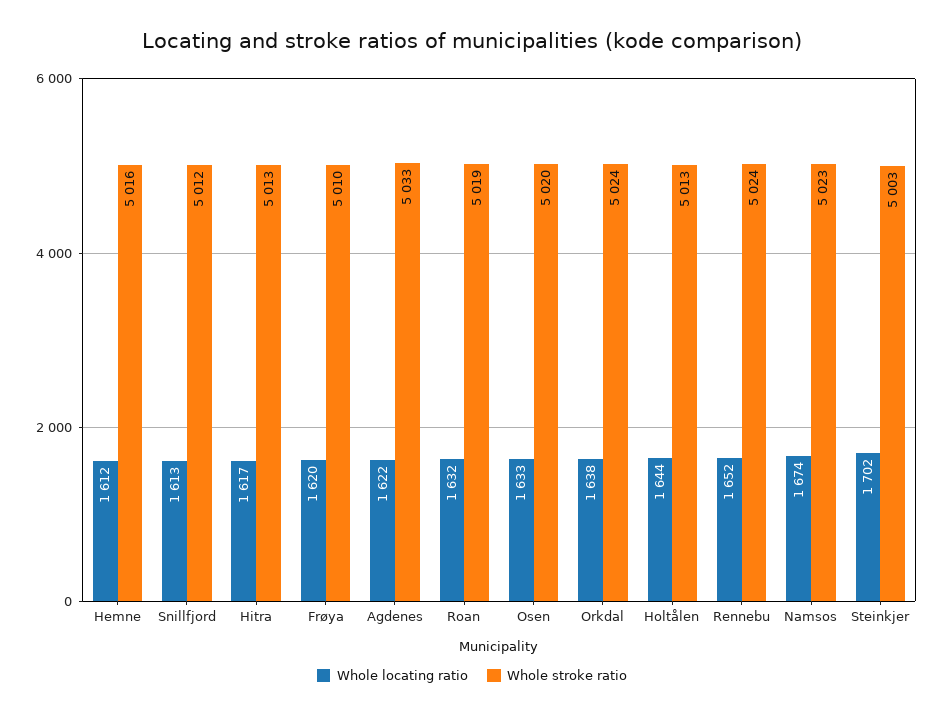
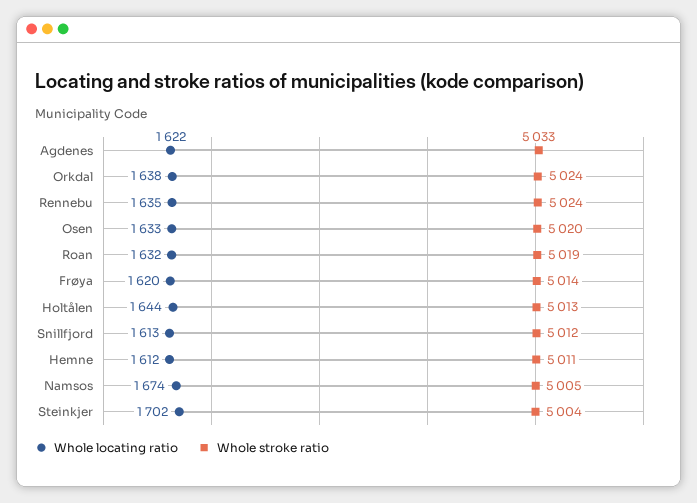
Whole stroke ratio, Hemne: 5016 -> 5011
Whole locating ratio, Hitra: 1617 -> none
Whole stroke ratio, Hitra: 5013 -> none
Whole stroke ratio, Frøya: 5010 -> 5014
Whole locating ratio, Rennebu: 1652 -> 1635
Whole stroke ratio, Namsos: 5023 -> 5005
Whole stroke ratio, Steinkjer: 5003 -> 5004

